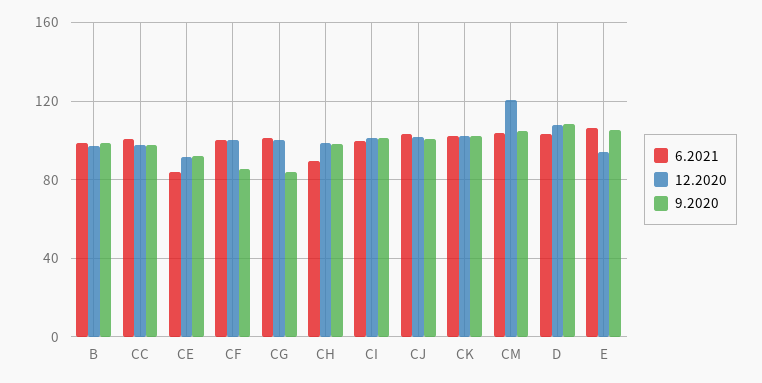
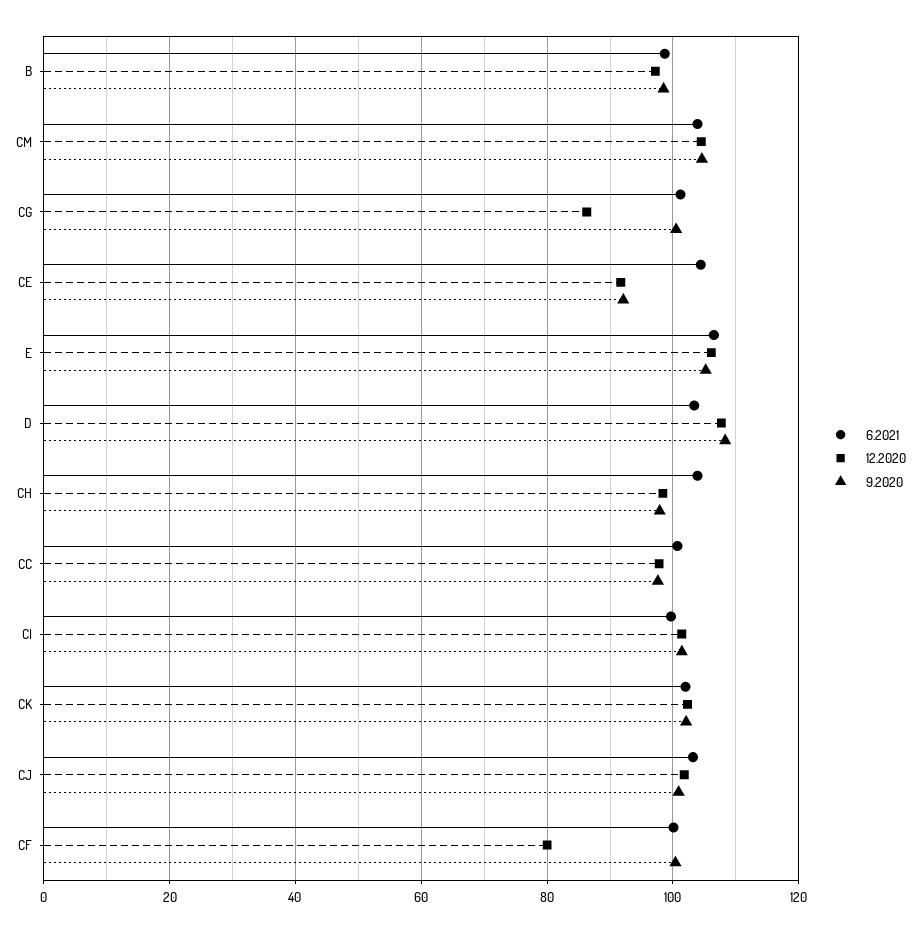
6.2021, CE: 85 -> 104
12.2020, CF: 100 -> 80
9.2020, CF: 85 -> 100
12.2020, CG: 100 -> 86
9.2020, CG: 85 -> 100
6.2021, CH: 90 -> 104
12.2020, CM: 120 -> 104
12.2020, E: 95 -> 106

